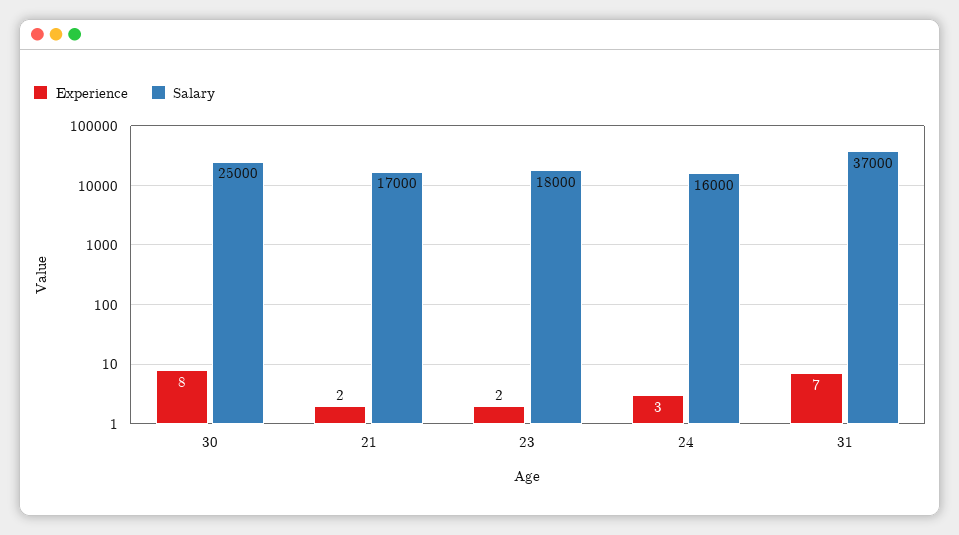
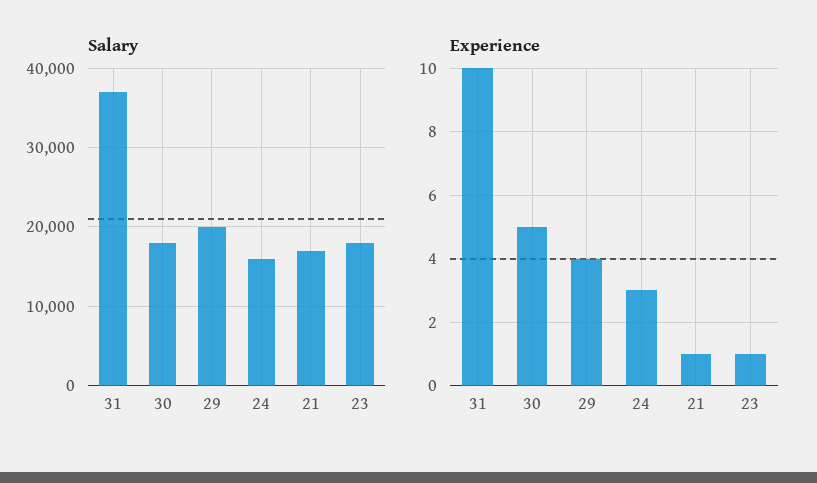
Experience, 30: 8 -> 5
Salary, 30: 25000 -> 18000
Experience, 21: 2 -> 1
Experience, 23: 2 -> 1
Experience, 31: 7 -> 10
Salary, 29: none -> 20000
Experience, 29: none -> 4

